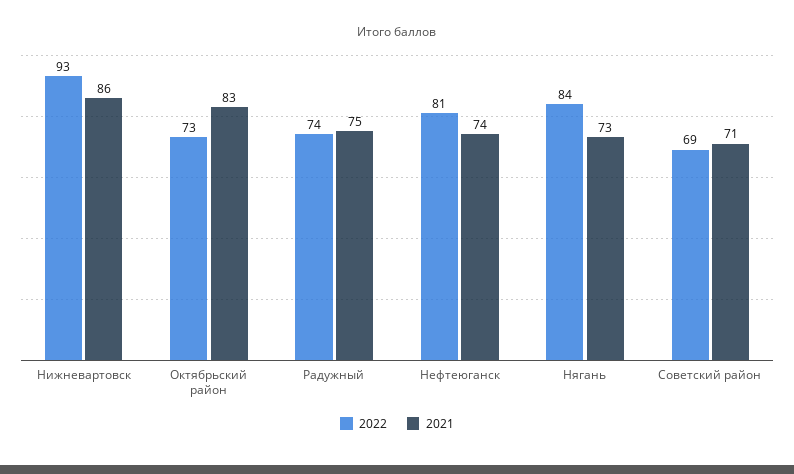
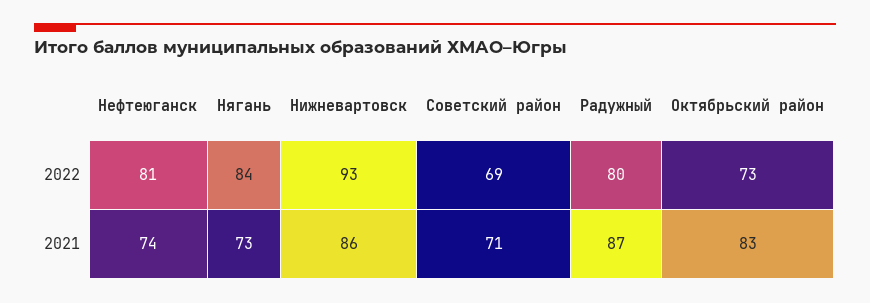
2022, Радужный: 74 -> 80
2021, Радужный: 75 -> 87

